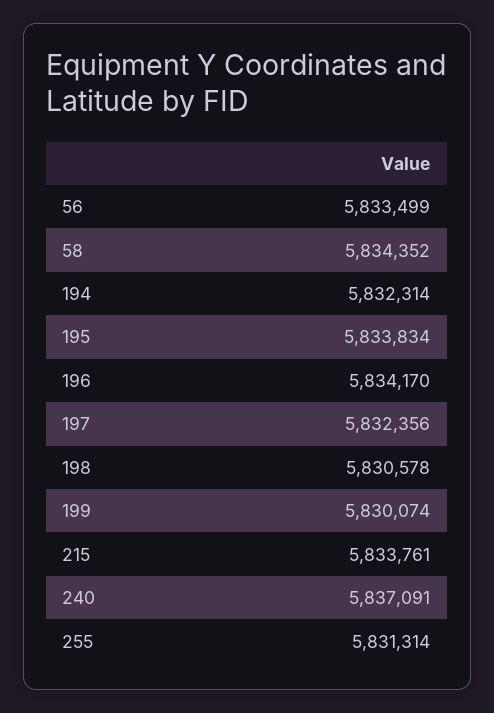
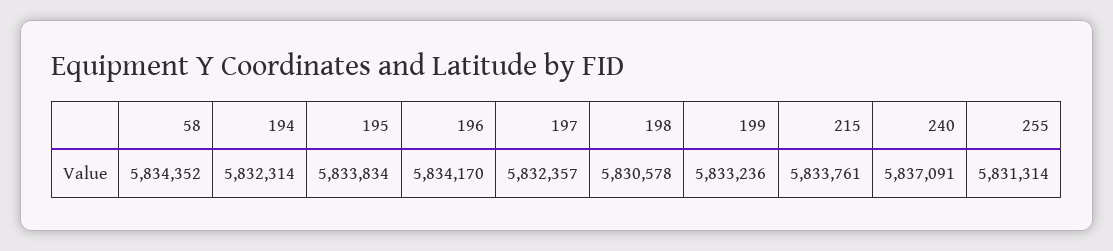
56: 5833499 -> none
197: 5832356 -> 5832357
199: 5830074 -> 5833236

